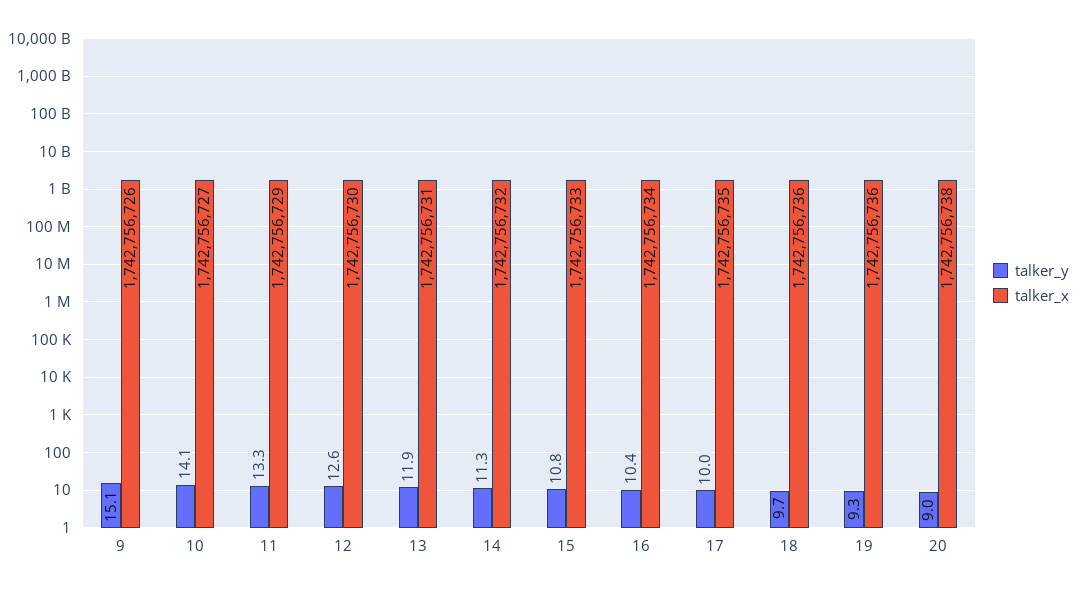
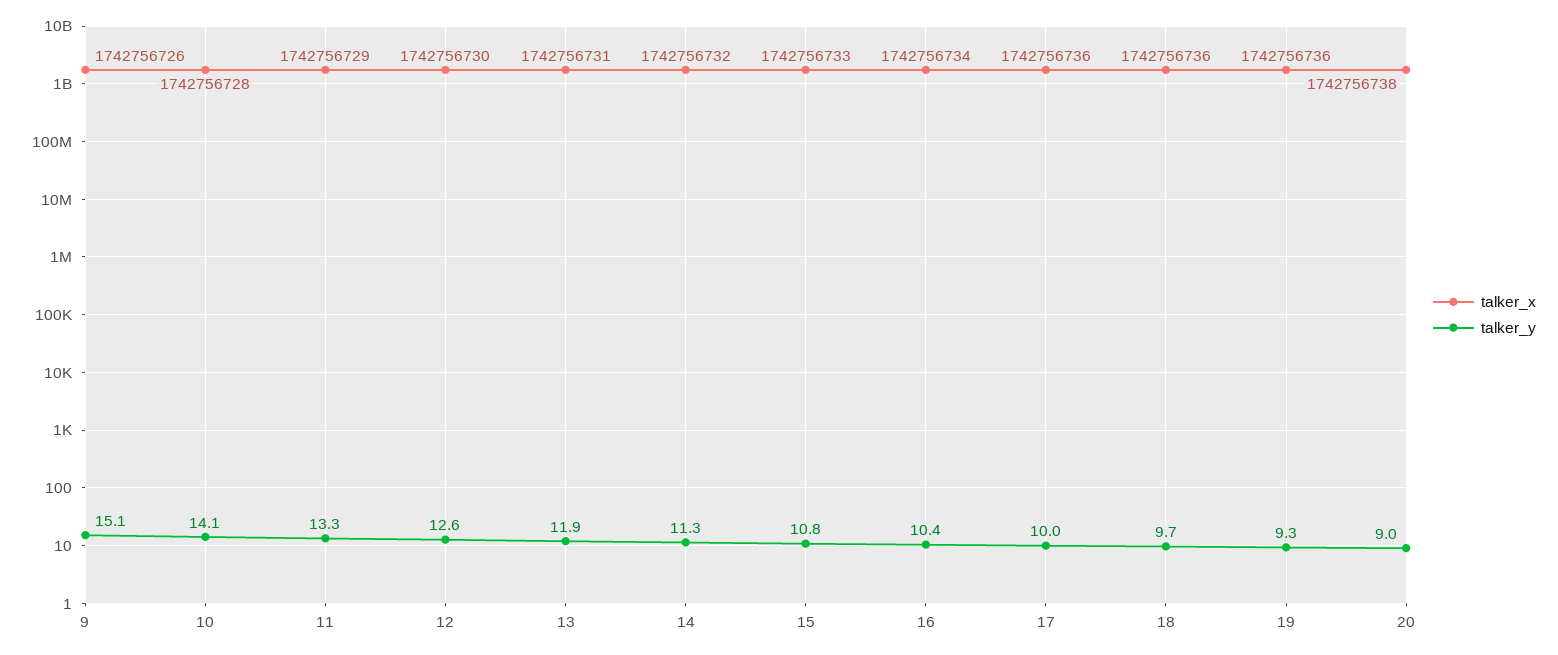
talker_x, 10: 1742756727 -> 1742756728
talker_x, 17: 1742756735 -> 1742756736

